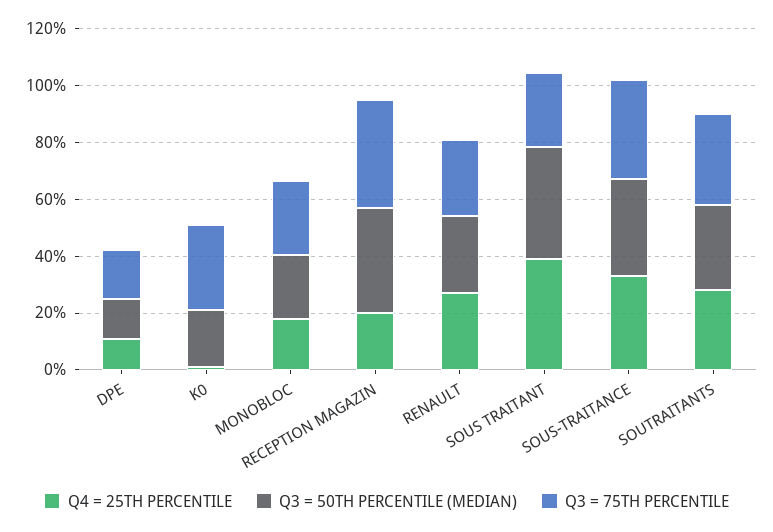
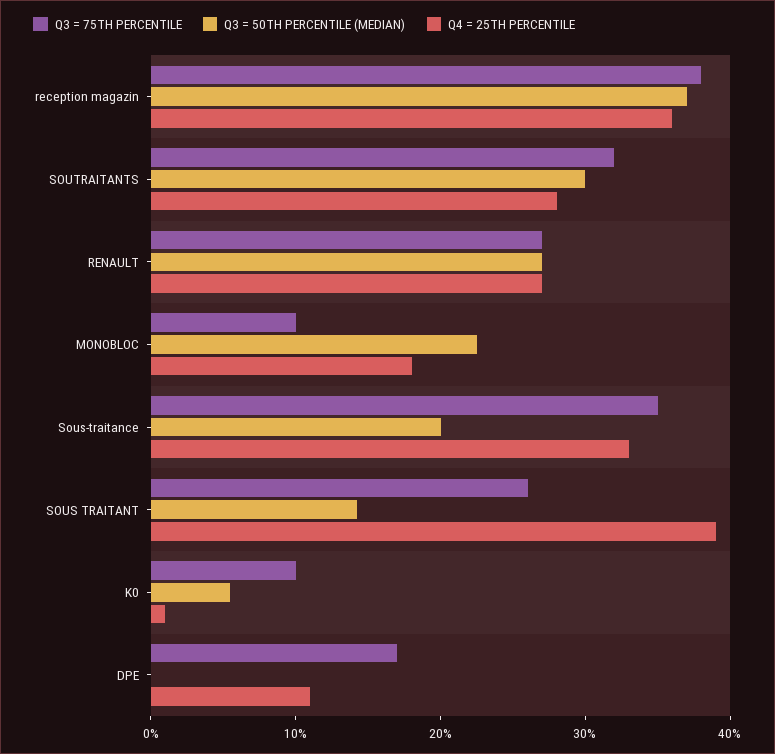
Q3 = 50TH PERCENTILE (MEDIAN), DPE: 15 -> 0
Q3 = 50TH PERCENTILE (MEDIAN), K0: 20 -> 6
Q3 = 75TH PERCENTILE, K0: 30 -> 10
Q3 = 75TH PERCENTILE, MONOBLOC: 25 -> 10
Q4 = 25TH PERCENTILE, RECEPTION MAGAZIN: 20 -> 36
Q3 = 50TH PERCENTILE (MEDIAN), SOUS TRAITANT: 40 -> 14
Q3 = 50TH PERCENTILE (MEDIAN), SOUS-TRAITANCE: 35 -> 20

